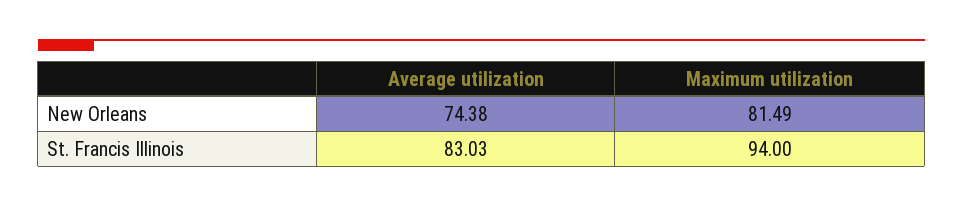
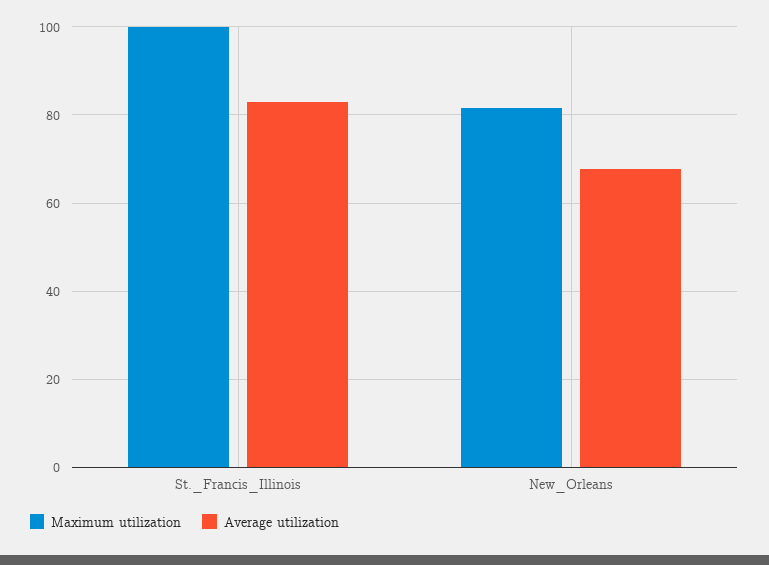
Average utilization, New Orleans: 74.38 -> 68
Maximum utilization, St. Francis Illinois: 94 -> 100

